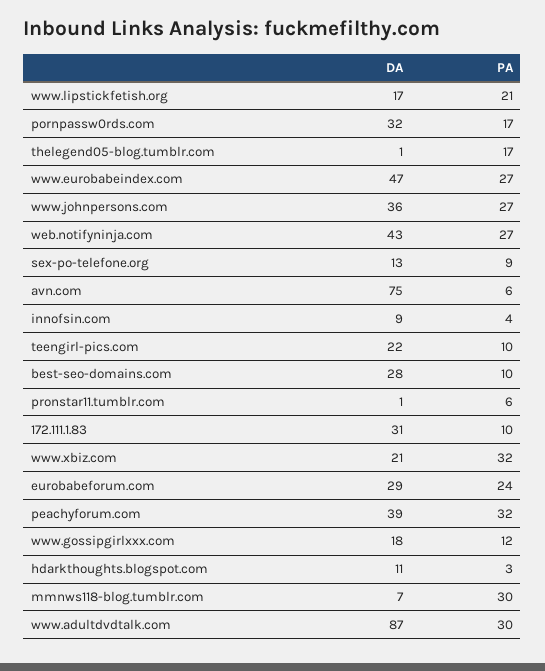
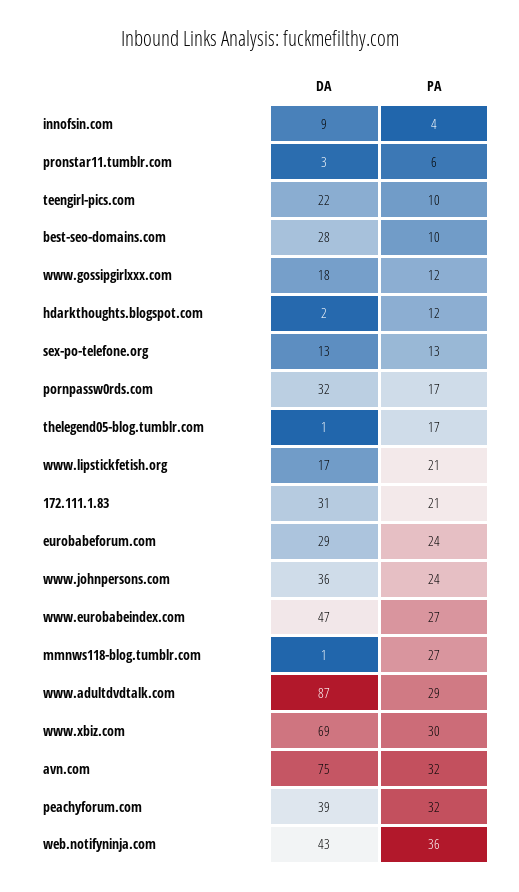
PA, www.johnpersons.com: 27 -> 24
PA, web.notifyninja.com: 27 -> 36
PA, sex-po-telefone.org: 9 -> 13
PA, avn.com: 6 -> 32
DA, pronstar11.tumblr.com: 1 -> 3
PA, 172.111.1.83: 10 -> 21
DA, www.xbiz.com: 21 -> 69
PA, www.xbiz.com: 32 -> 30
DA, hdarkthoughts.blogspot.com: 11 -> 2
PA, hdarkthoughts.blogspot.com: 3 -> 12
DA, mmnws118-blog.tumblr.com: 7 -> 1
PA, mmnws118-blog.tumblr.com: 30 -> 27
PA, www.adultdvdtalk.com: 30 -> 29

